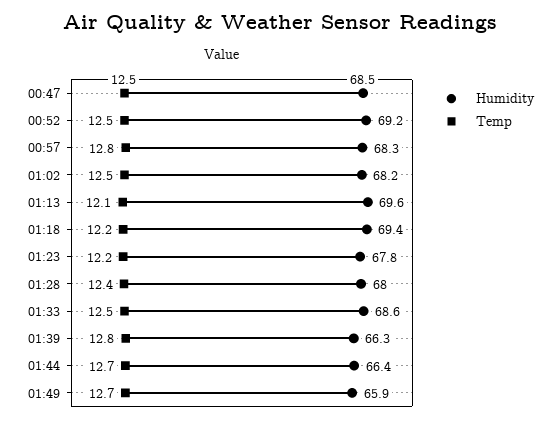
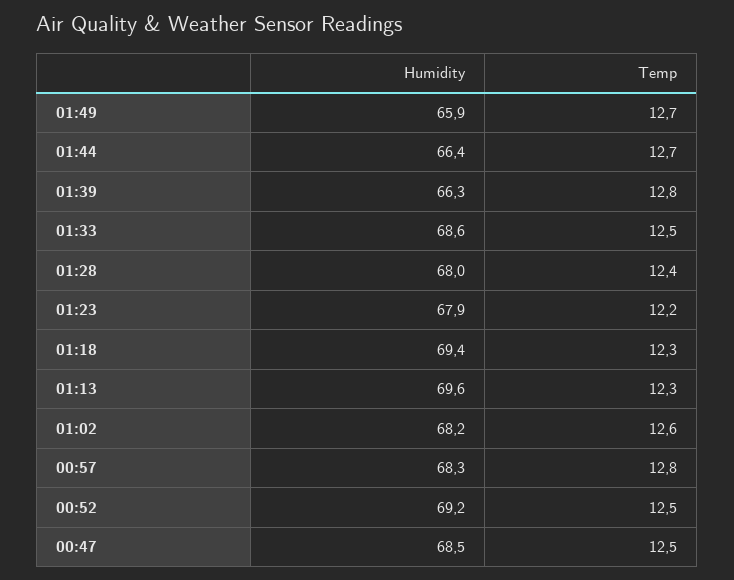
Temp, 01:02: 12.5 -> 12.6
Temp, 01:13: 12.1 -> 12.3
Temp, 01:18: 12.2 -> 12.3
Humidity, 01:23: 67.8 -> 67.9

